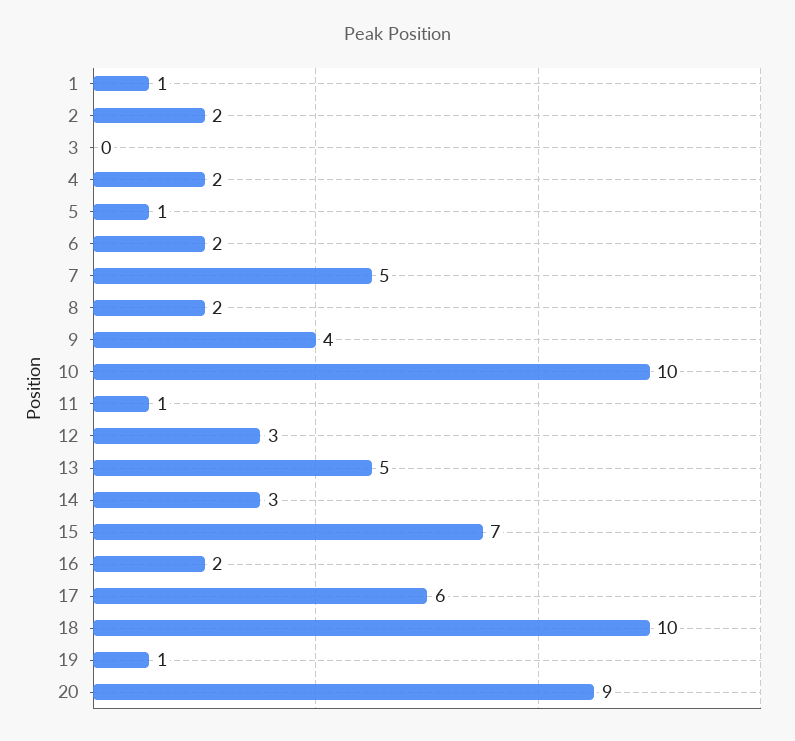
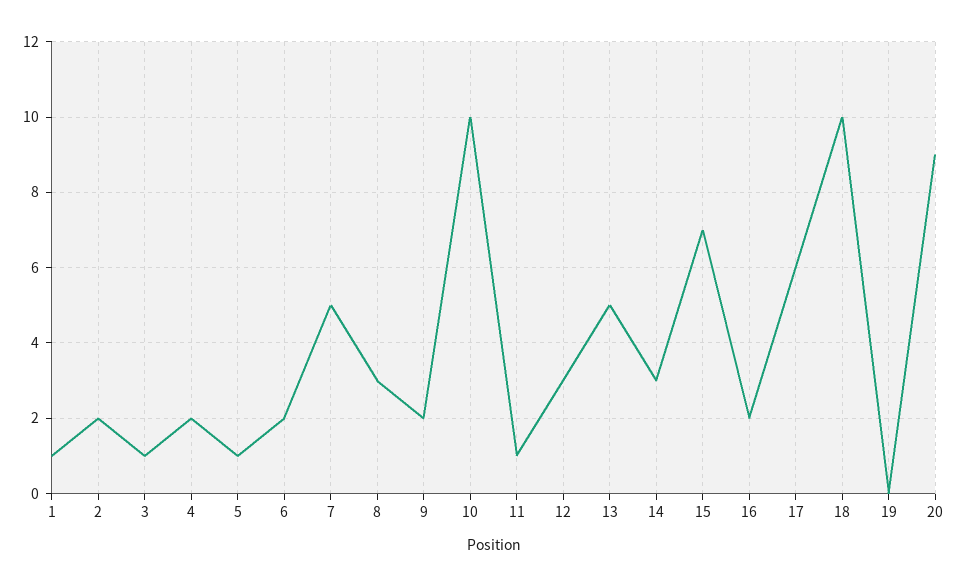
3: 0 -> 1
8: 2 -> 3
9: 4 -> 2
19: 1 -> 0

